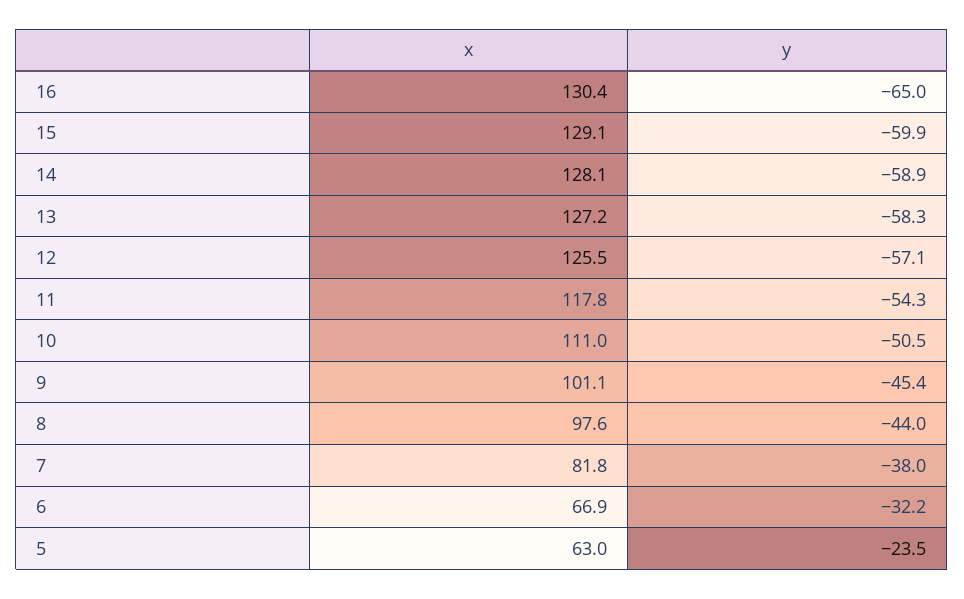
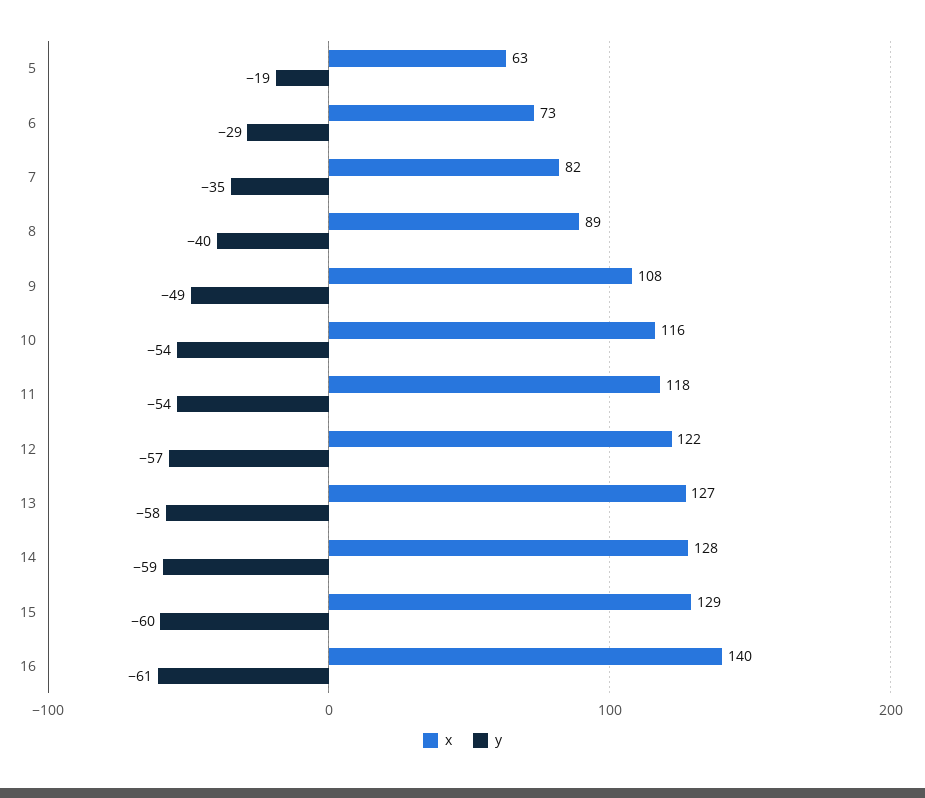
x, 16: 130.4 -> 140
y, 16: -65 -> -61
x, 12: 125.5 -> 122
x, 10: 111 -> 116
y, 10: -50.5 -> -54
x, 9: 101.1 -> 108
y, 9: -45.4 -> -49
x, 8: 97.6 -> 89
y, 8: -44 -> -40
y, 7: -38 -> -35
x, 6: 66.9 -> 73
y, 6: -32.2 -> -29
y, 5: -23.5 -> -19

